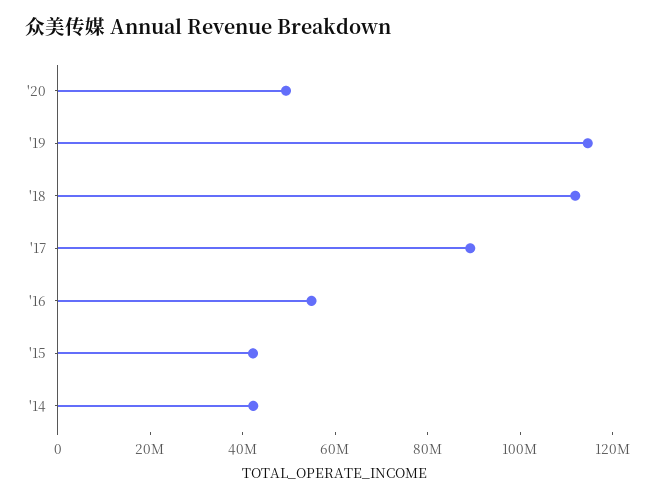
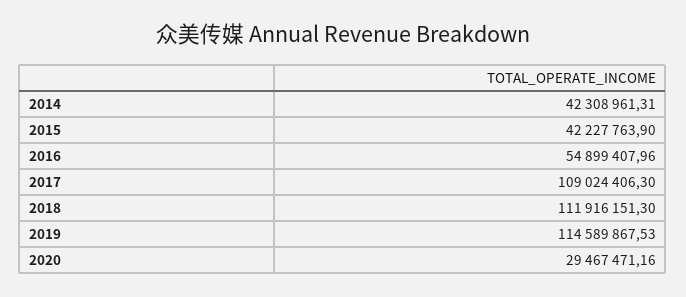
'20: 50000000 -> 29467471.16
'17: 90000000 -> 109024406.3

